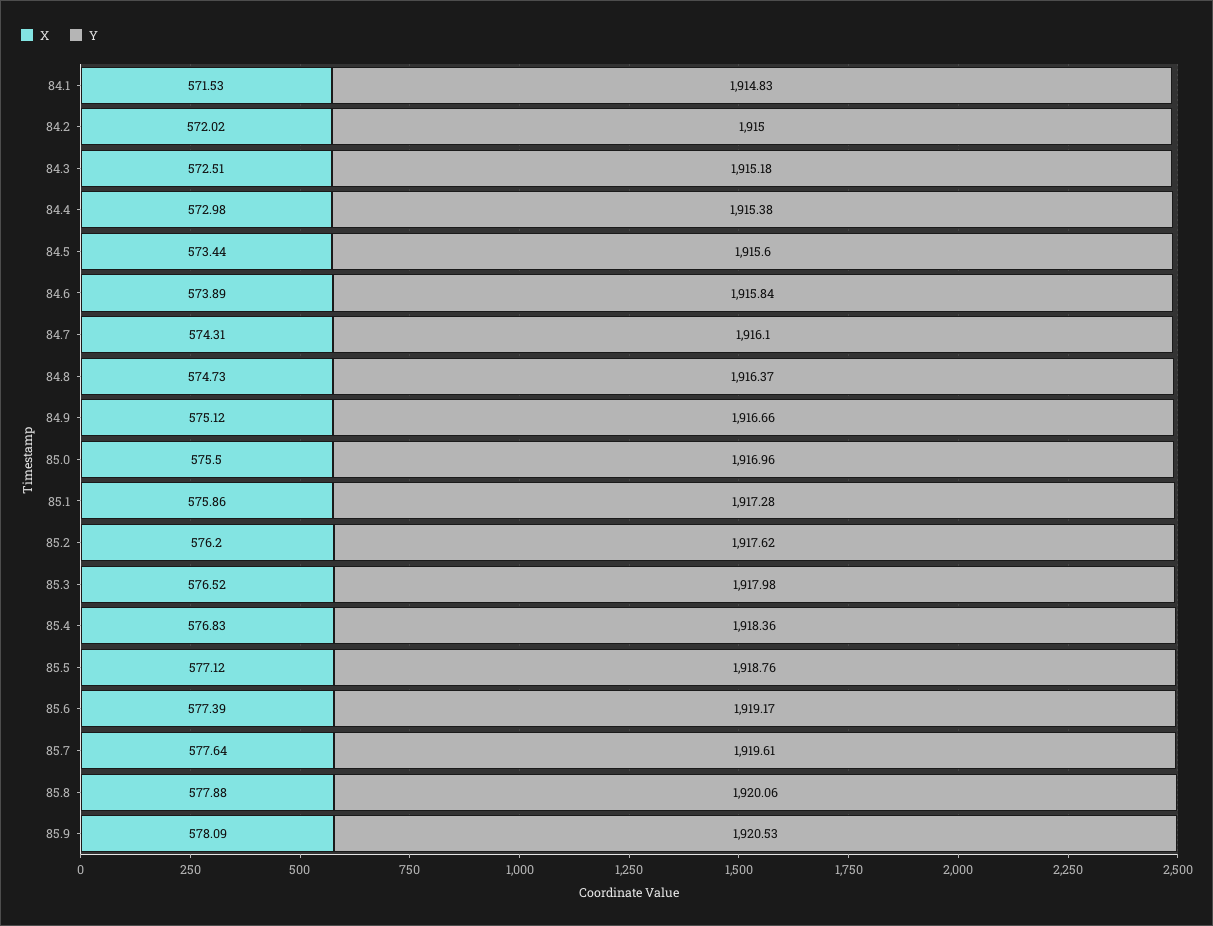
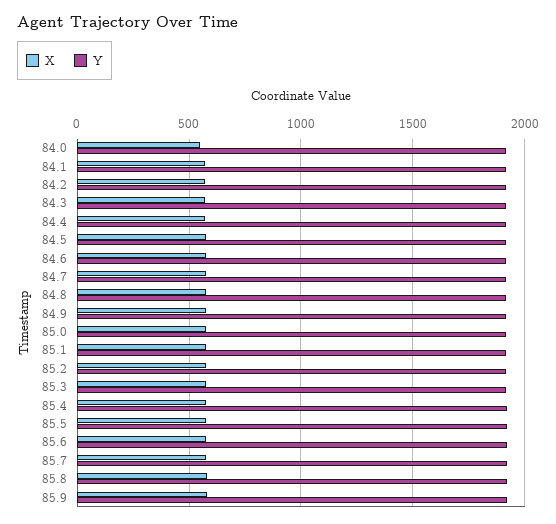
X, 84.0: none -> 550
Y, 84.0: none -> 1900

